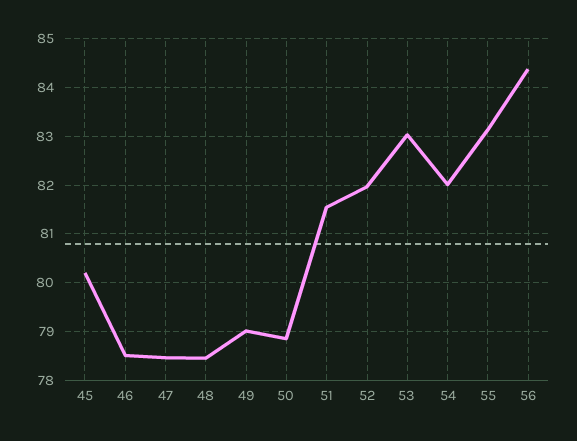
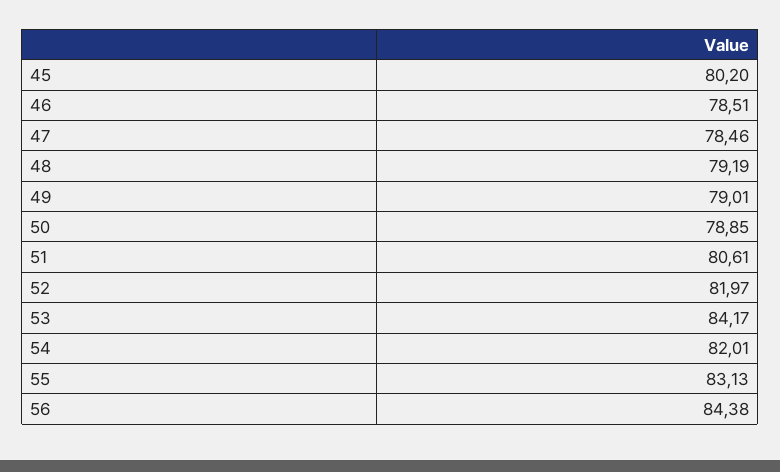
48: 78.4 -> 79.19
51: 81.6 -> 80.61
53: 83 -> 84.17

